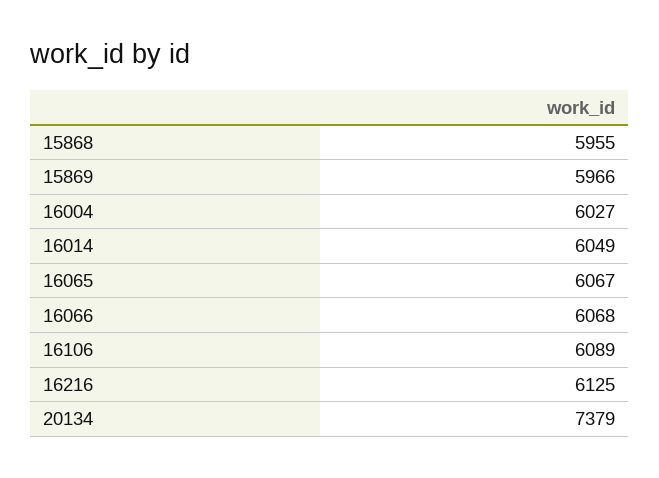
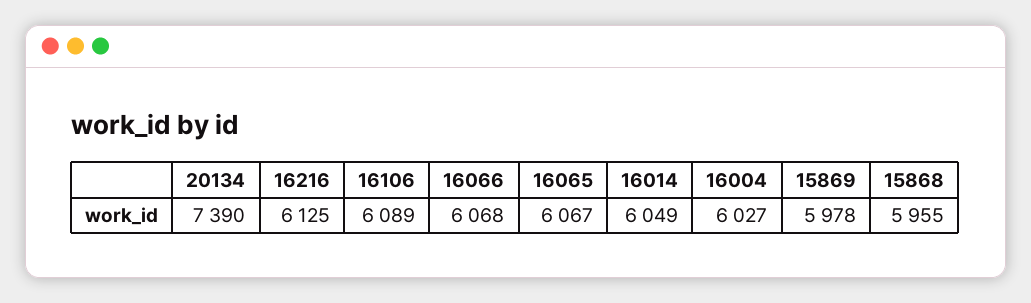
15869: 5966 -> 5978
20134: 7379 -> 7390

